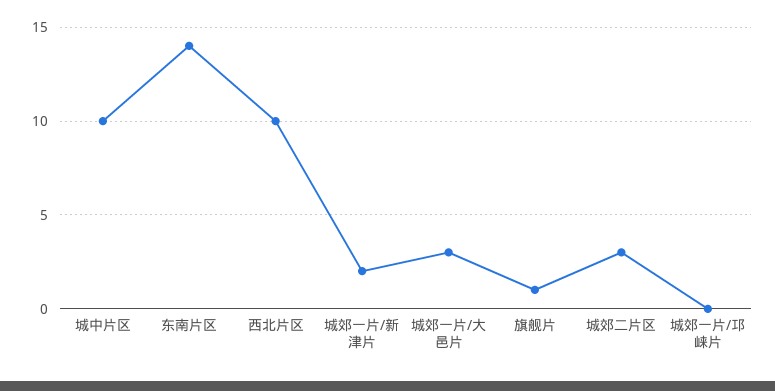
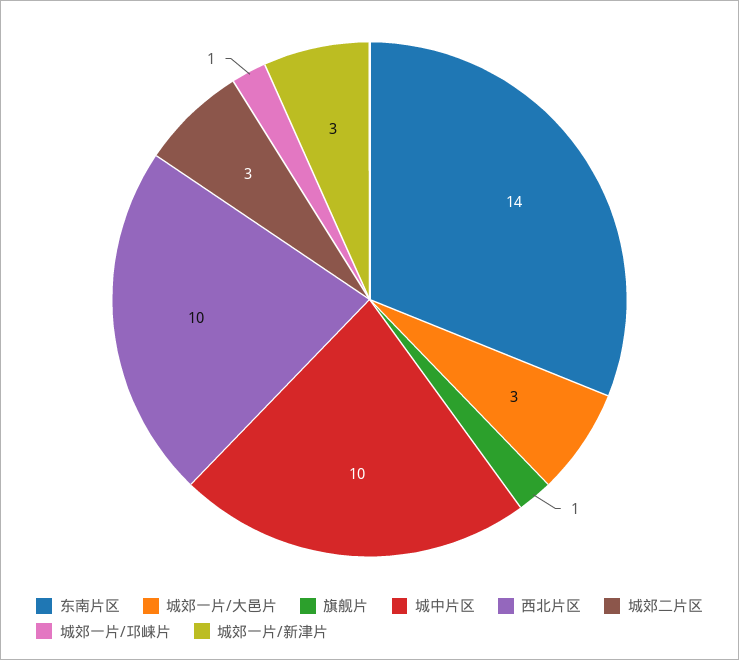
城郊一片/新津片: 2 -> 3
城郊一片/邛崃片: 0 -> 1

